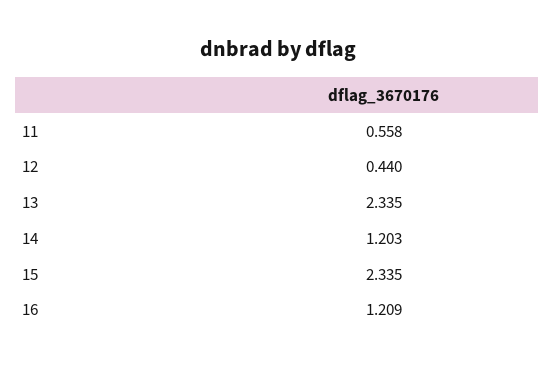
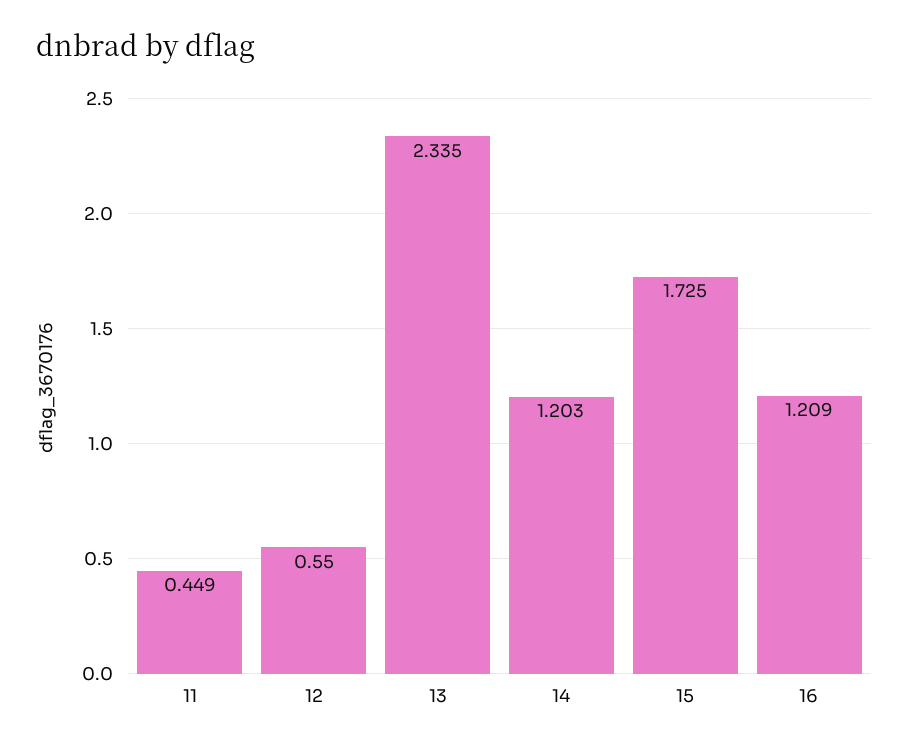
11: 0.558 -> 0.449
12: 0.44 -> 0.55
15: 2.335 -> 1.725

